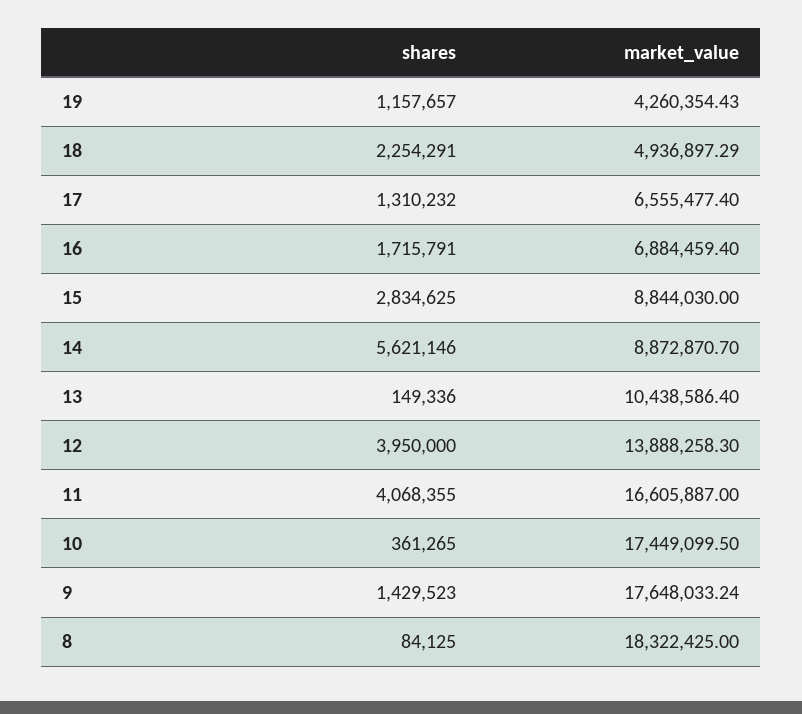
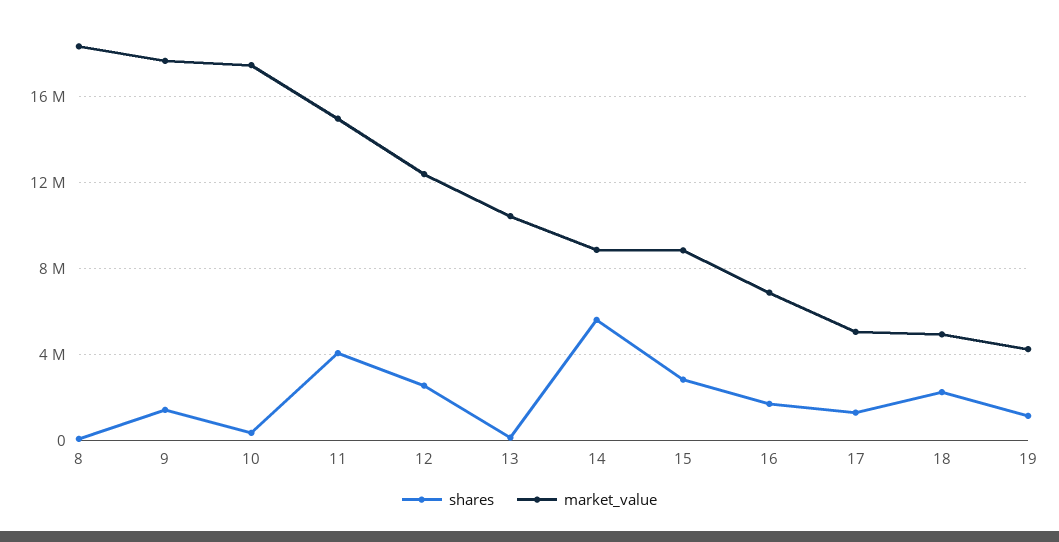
market_value, 17: 6555477.4 -> 5000000
shares, 12: 3950000 -> 2500000
market_value, 12: 13888258.3 -> 12500000
market_value, 11: 16605887 -> 15000000

